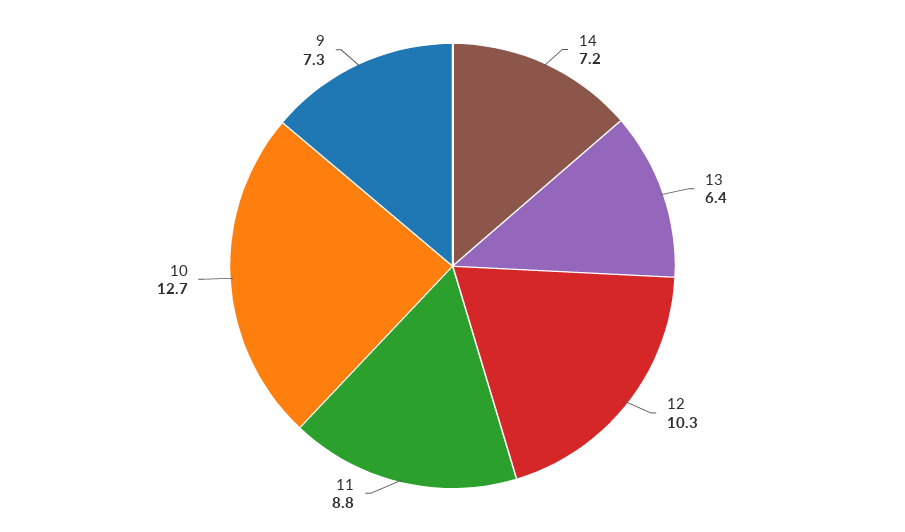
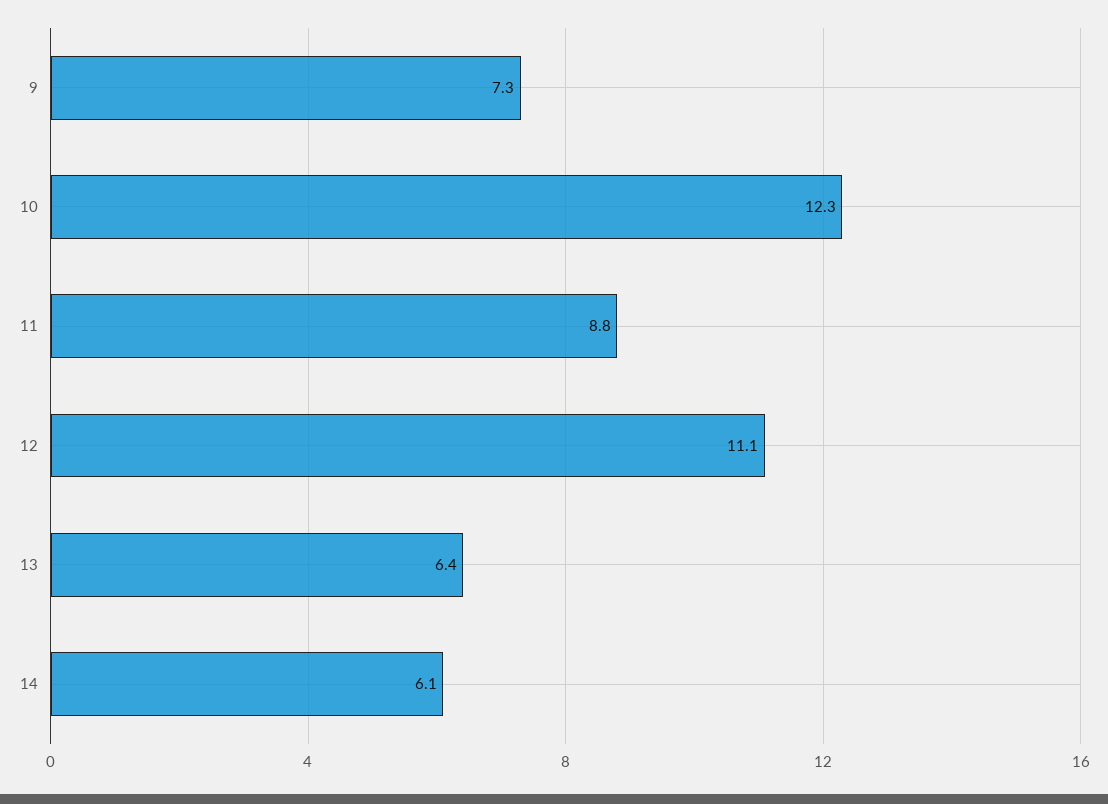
14: 7.2 -> 6.1
12: 10.3 -> 11.1
10: 12.7 -> 12.3

